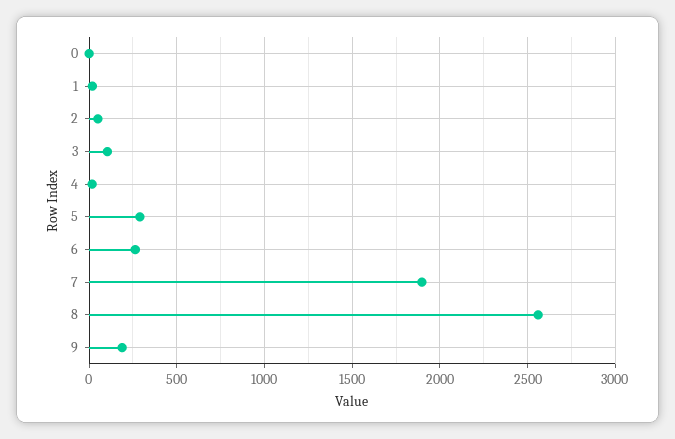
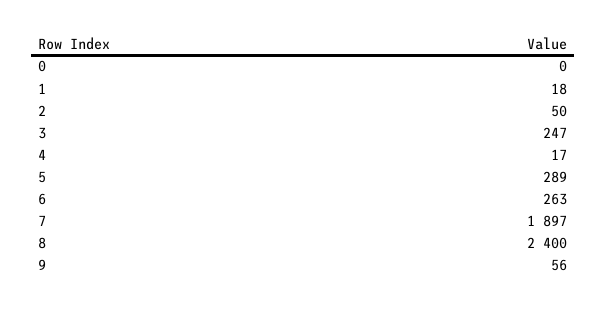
3: 100 -> 247
8: 2550 -> 2400
9: 200 -> 56

